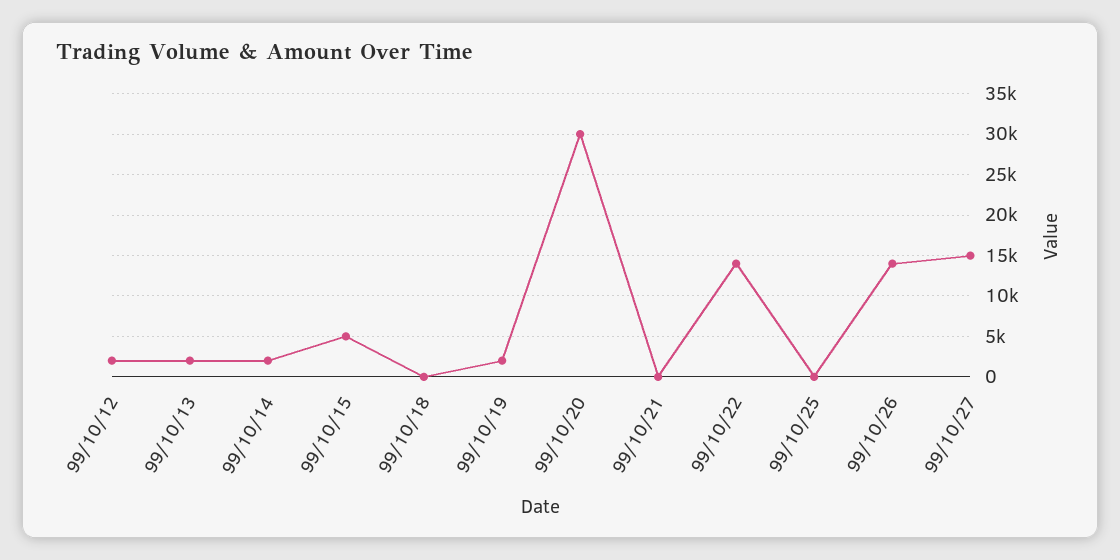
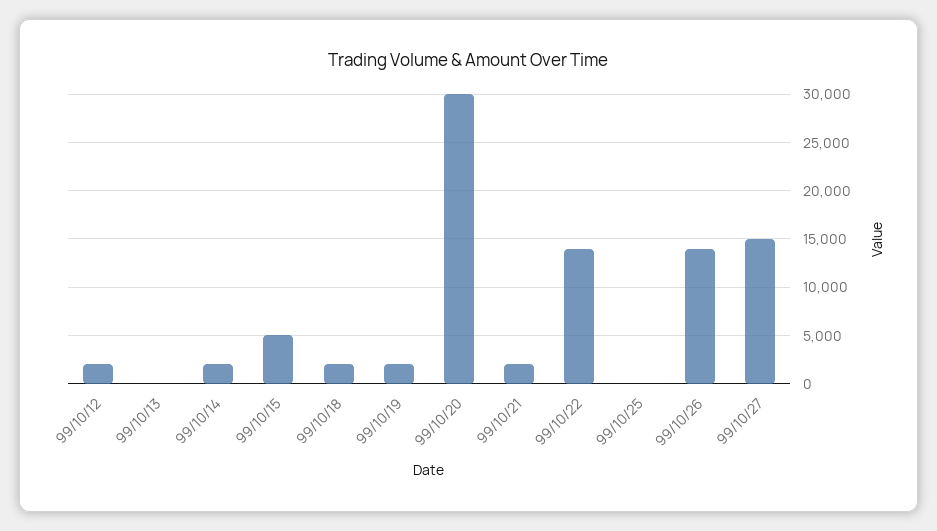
99/10/13: 2000 -> 0
99/10/18: 0 -> 2000
99/10/21: 0 -> 2000

